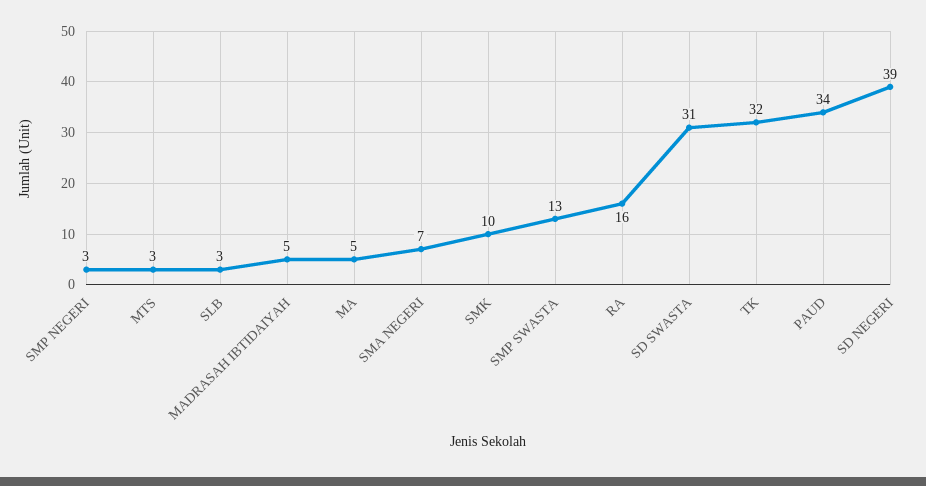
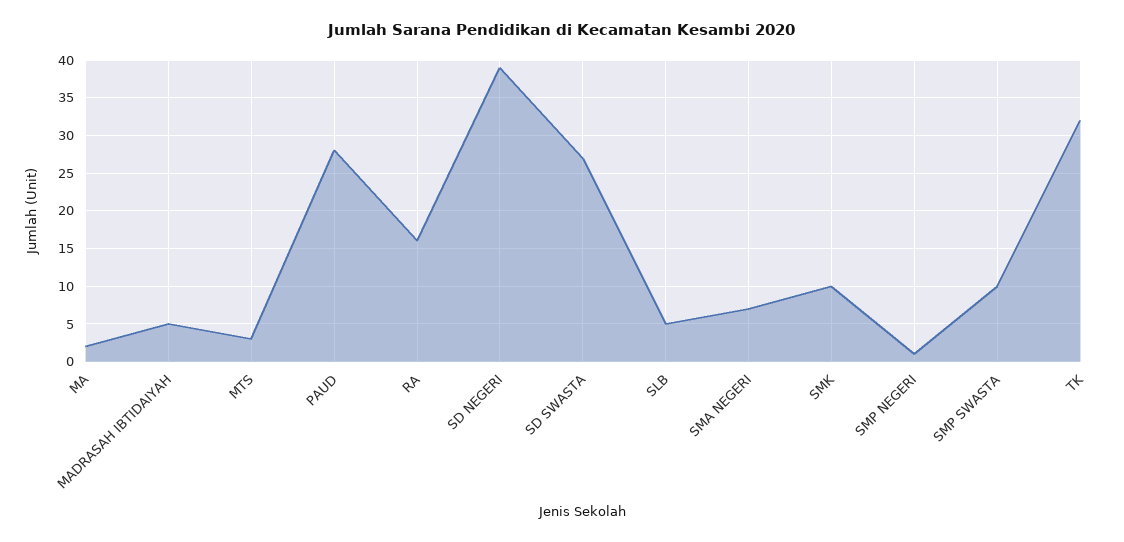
SMP NEGERI: 3 -> 1
SLB: 3 -> 5
MA: 5 -> 2
SMP SWASTA: 13 -> 10
SD SWASTA: 31 -> 27
PAUD: 34 -> 28

